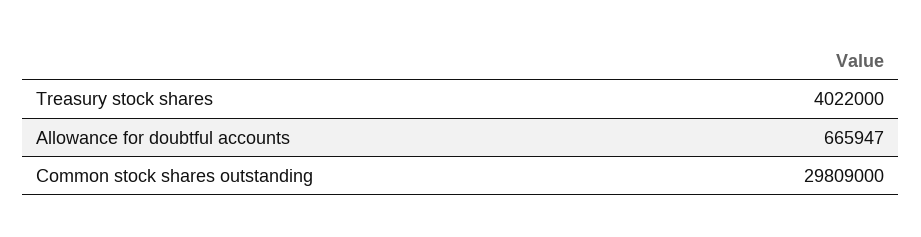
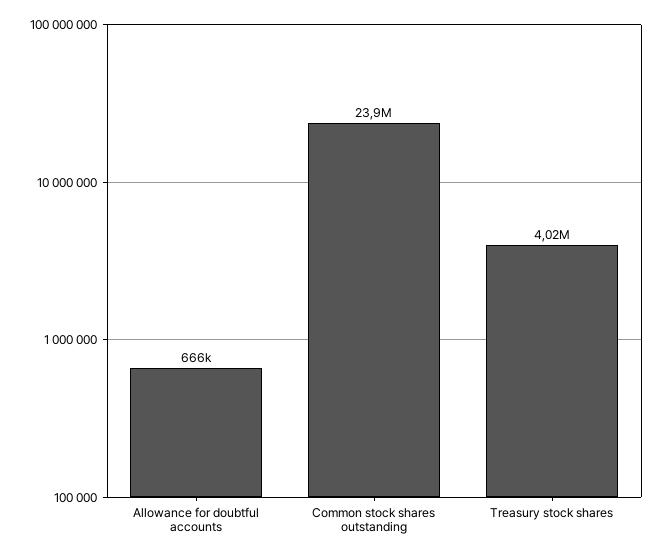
Common stock shares outstanding: 29809000 -> 23900000

